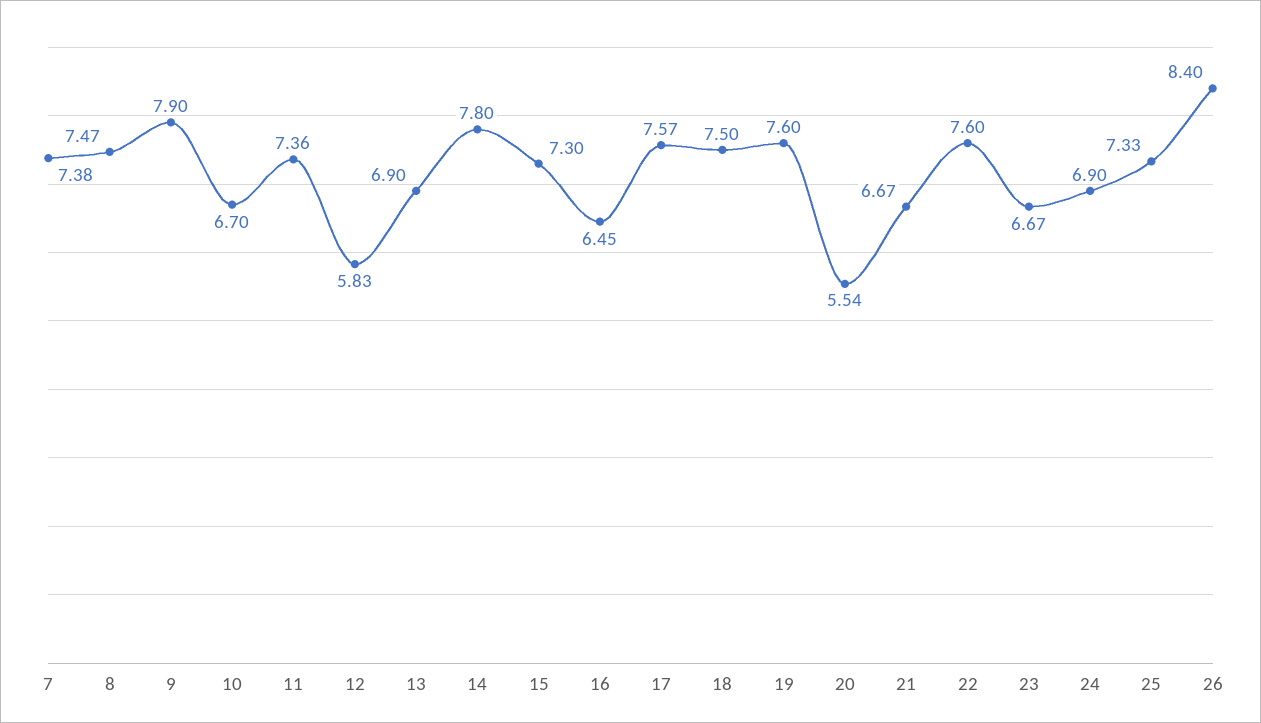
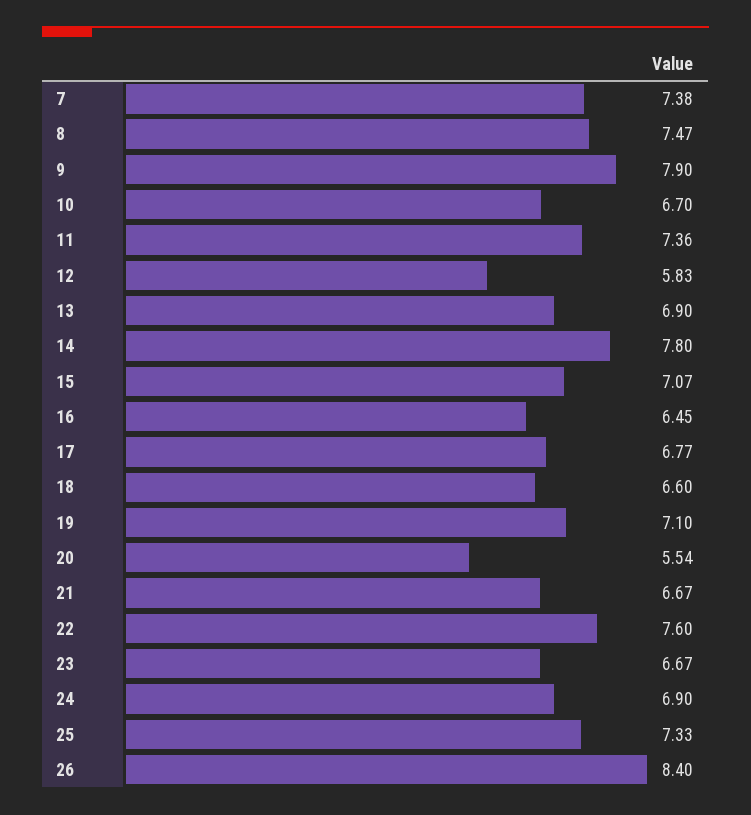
15: 7.3 -> 7.07
17: 7.57 -> 6.77
18: 7.5 -> 6.6
19: 7.6 -> 7.1

